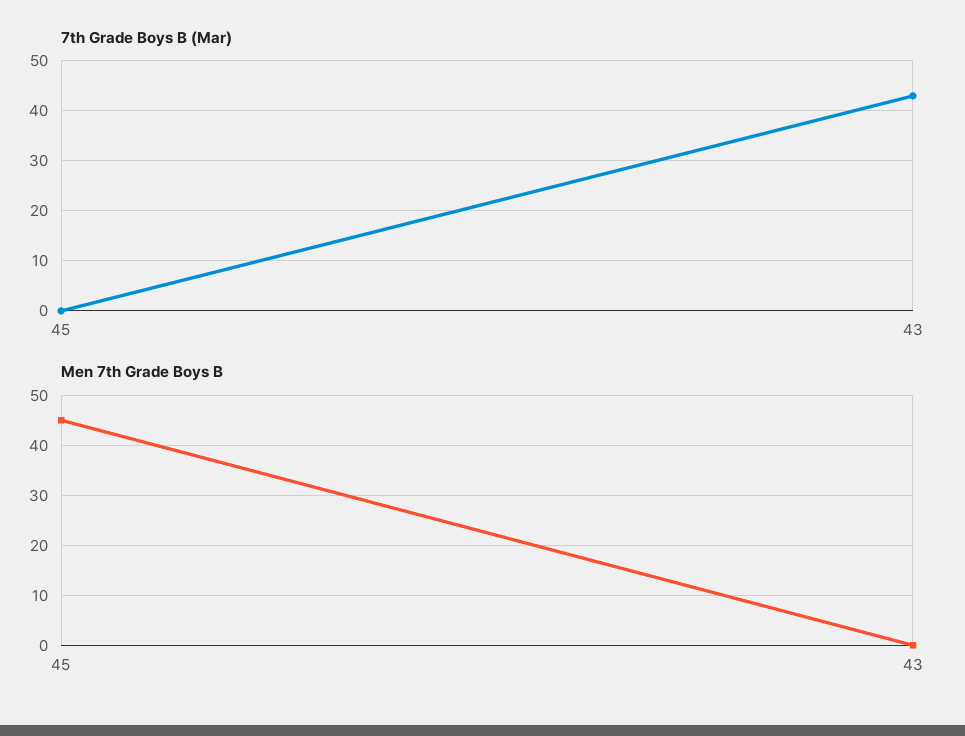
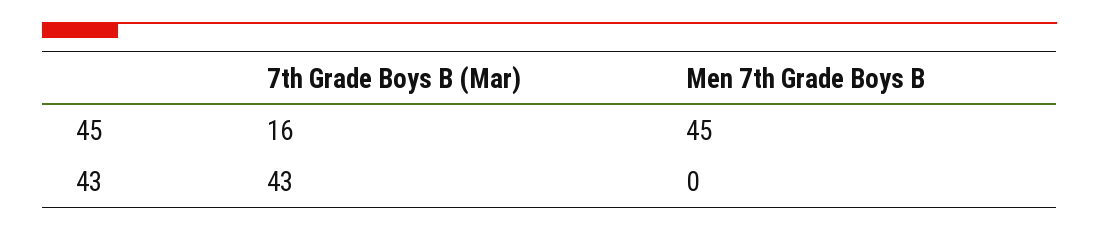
7th Grade Boys B (Mar), 45: 0 -> 16

